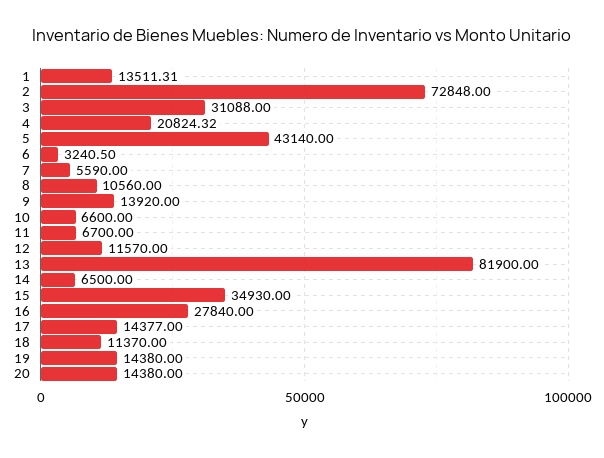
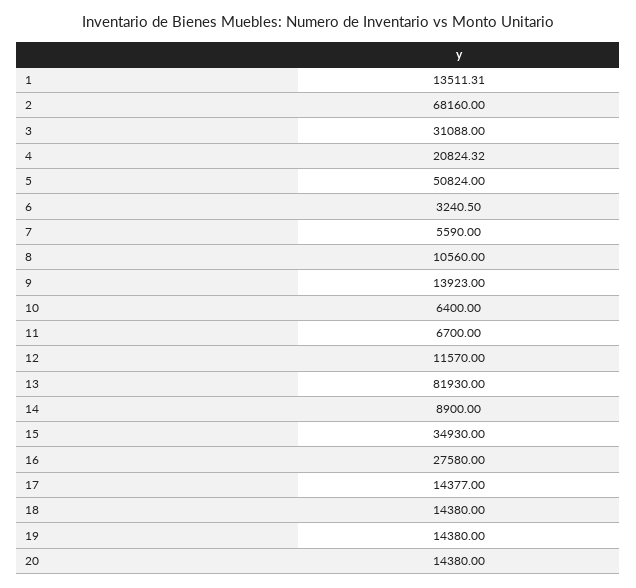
2: 72848 -> 68160
5: 43140 -> 50824
9: 13920 -> 13923
10: 6600 -> 6400
13: 81900 -> 81930
14: 6500 -> 8900
16: 27840 -> 27580
18: 11370 -> 14380

